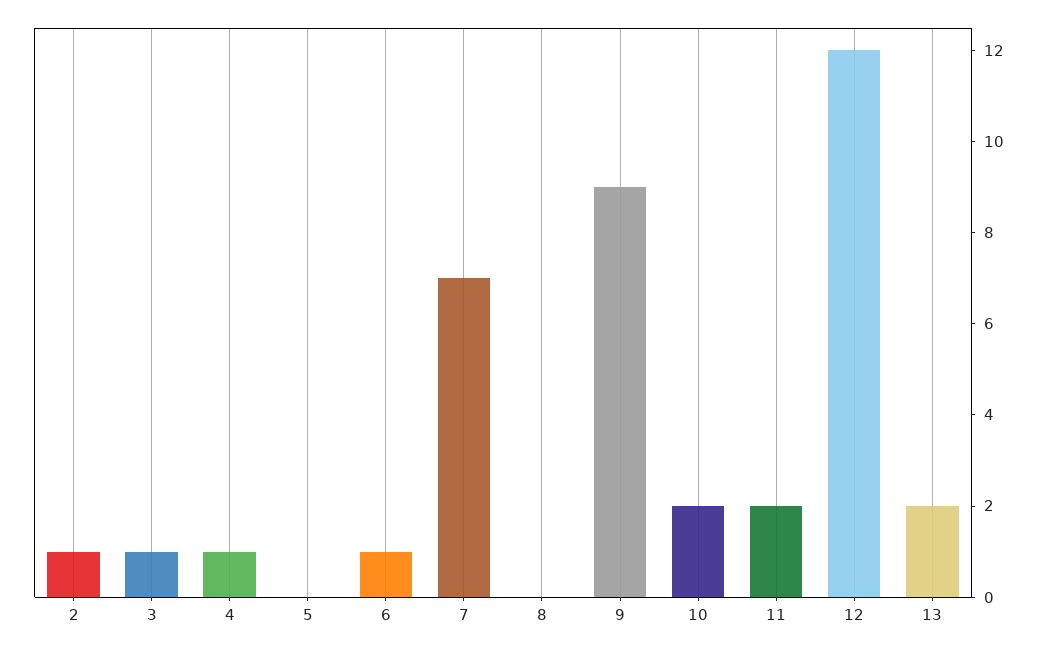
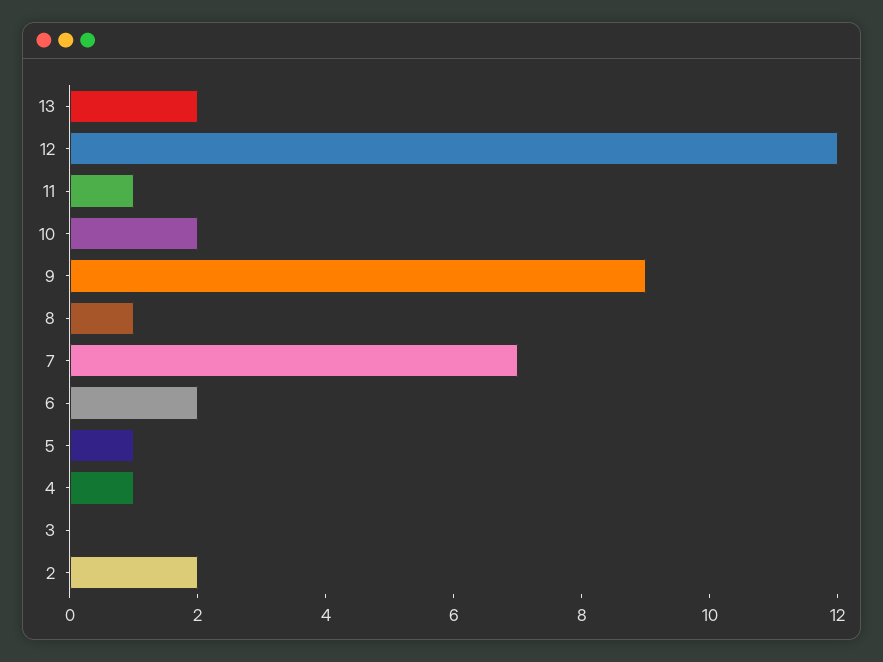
2: 1 -> 2
3: 1 -> 0
5: 0 -> 1
6: 1 -> 2
8: 0 -> 1
11: 2 -> 1

